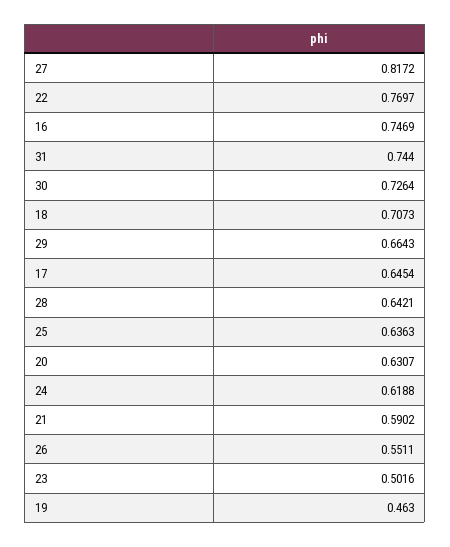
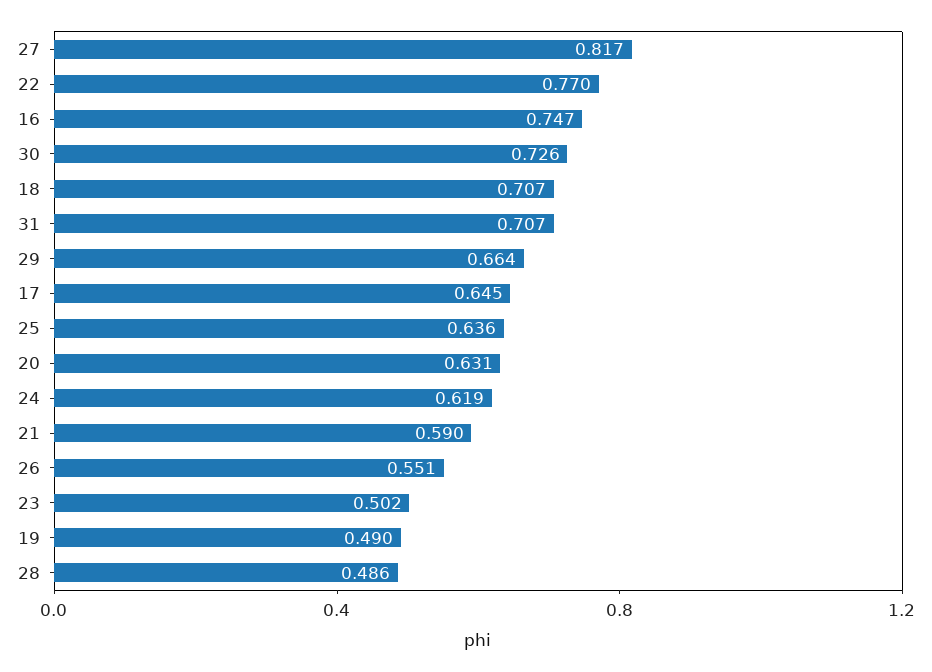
31: 0.744 -> 0.707
28: 0.6421 -> 0.486
19: 0.463 -> 0.49

